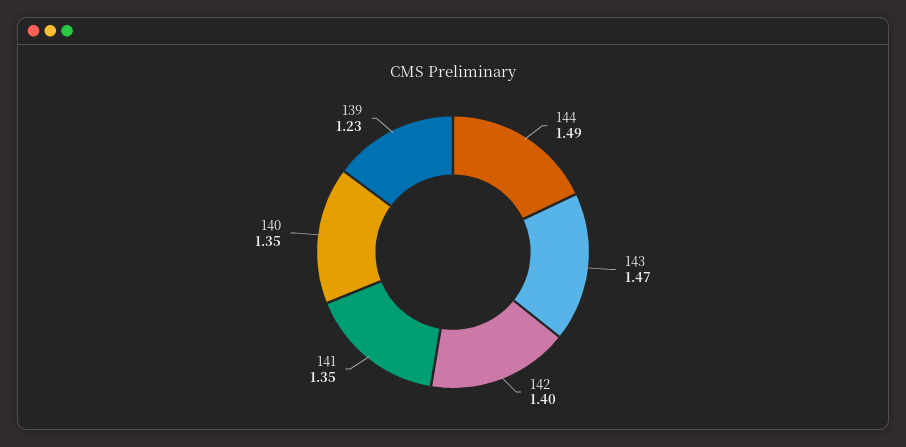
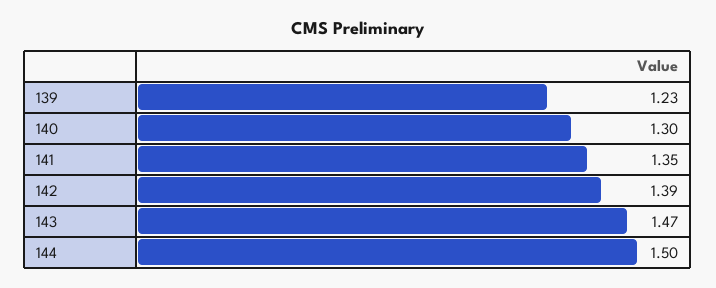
144: 1.49 -> 1.5
142: 1.4 -> 1.39
140: 1.35 -> 1.3

